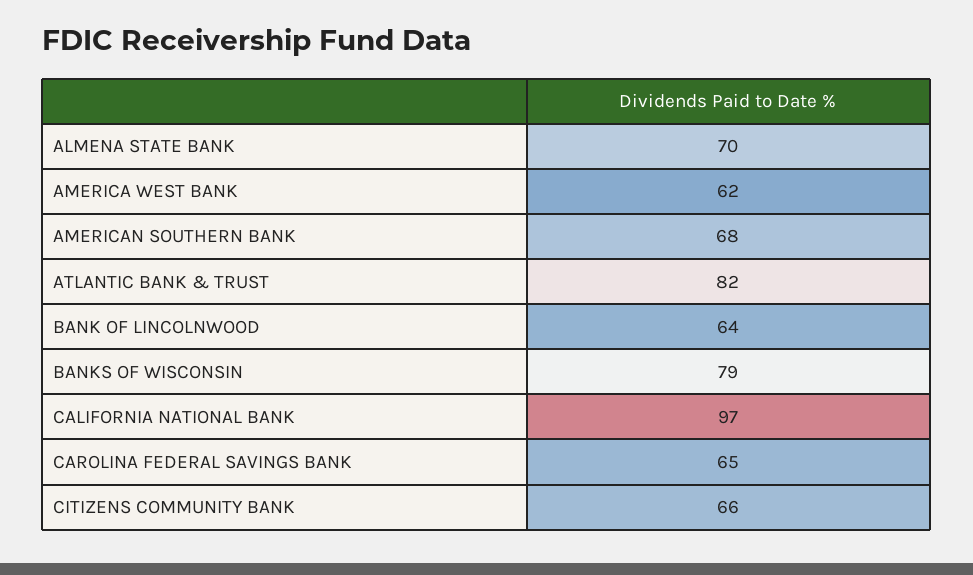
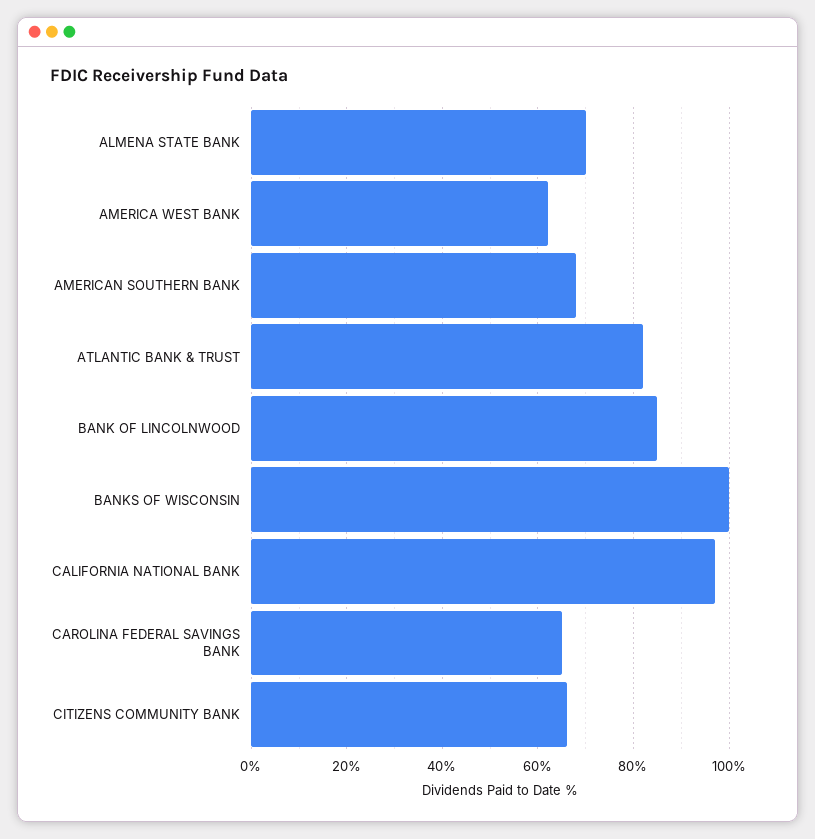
BANK OF LINCOLNWOOD: 64 -> 85
BANKS OF WISCONSIN: 79 -> 100

